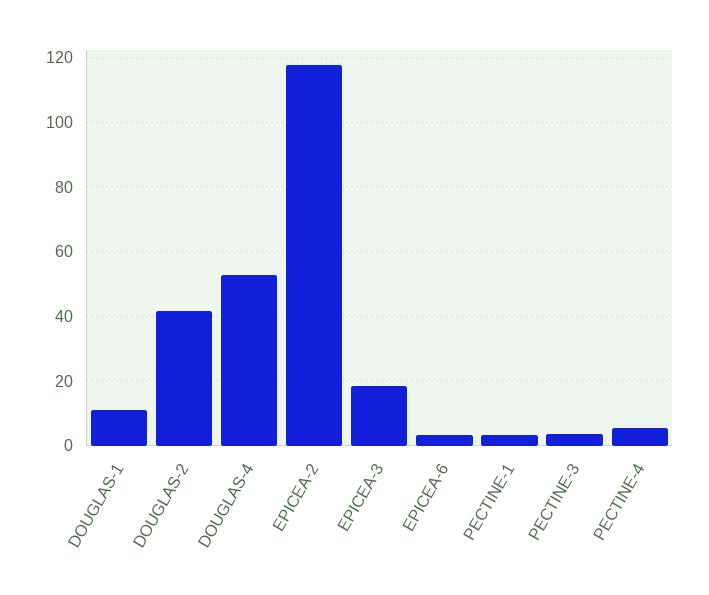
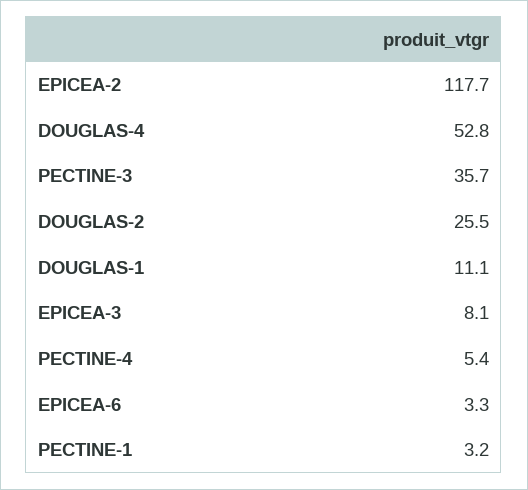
DOUGLAS-2: 42 -> 25.5
EPICEA-3: 18 -> 8.1
PECTINE-3: 4 -> 35.7

